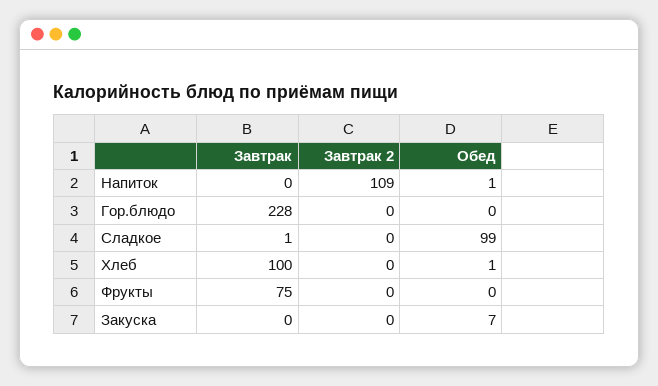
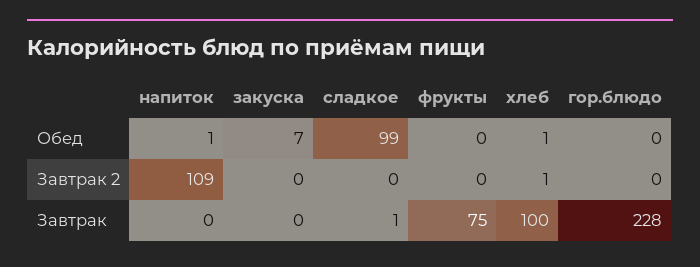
Завтрак 2, Хлеб: 0 -> 1

